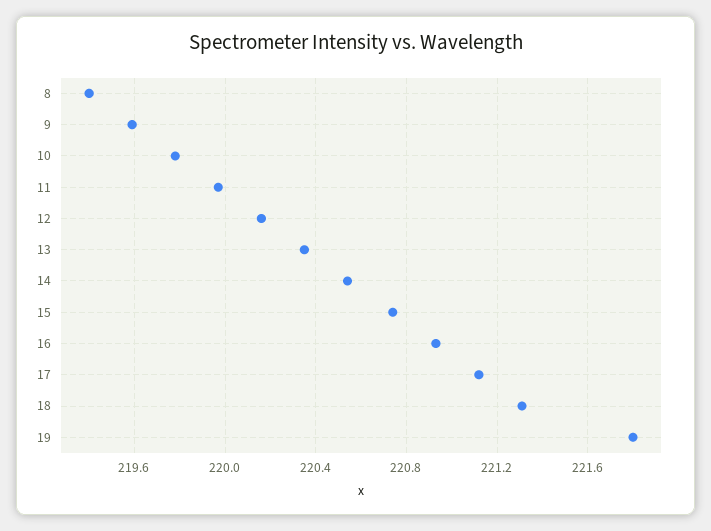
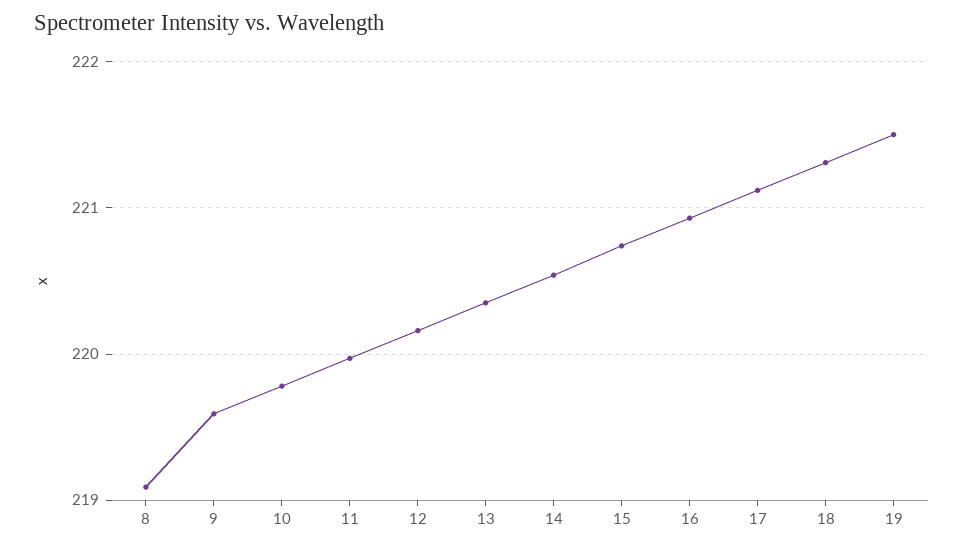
8: 219.4 -> 219.1
19: 221.8 -> 221.5

